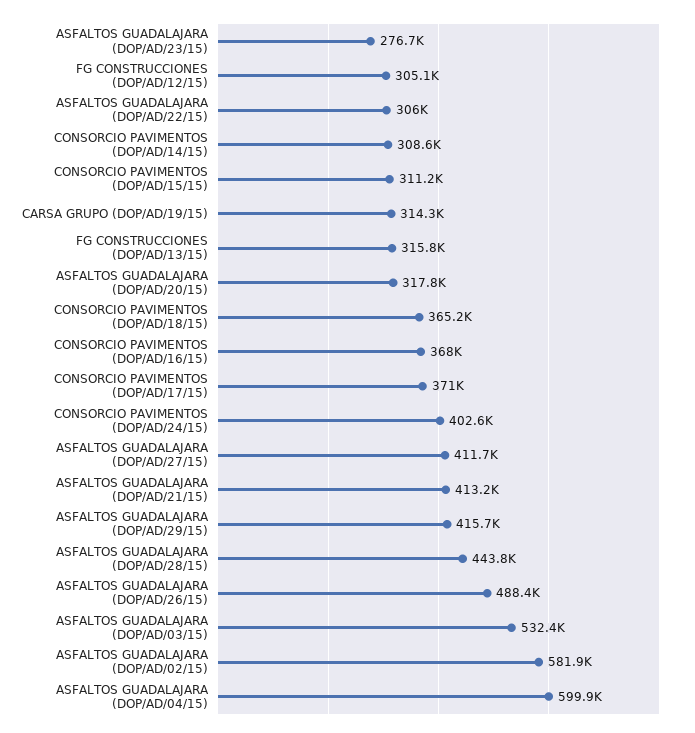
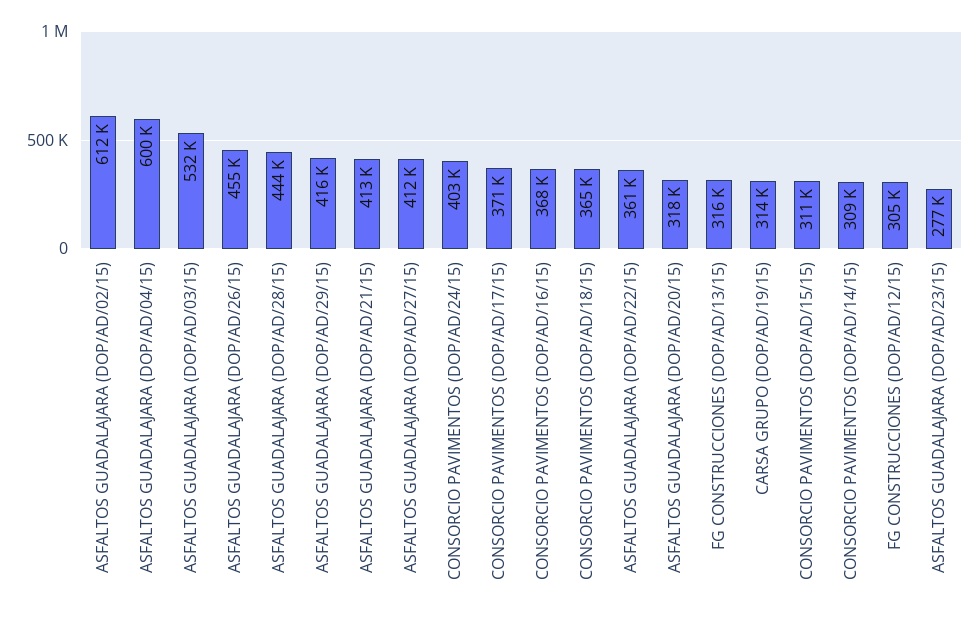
ASFALTOS GUADALAJARA (DOP/AD/22/15): 306000 -> 361000
ASFALTOS GUADALAJARA (DOP/AD/26/15): 488400 -> 455000
ASFALTOS GUADALAJARA (DOP/AD/02/15): 581900 -> 612000

